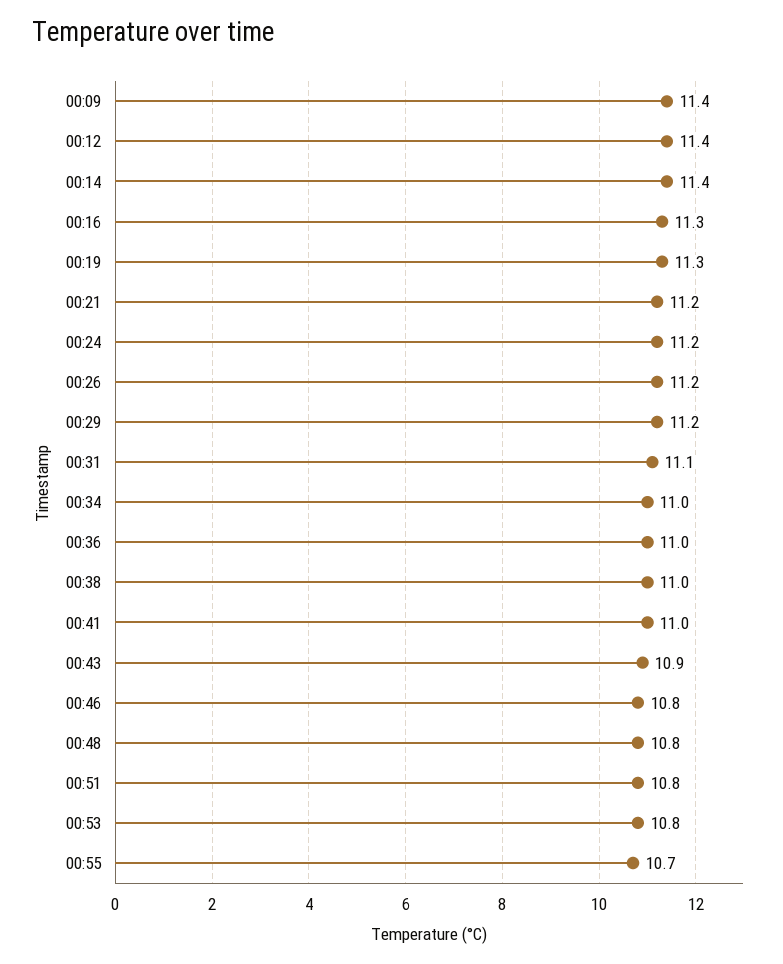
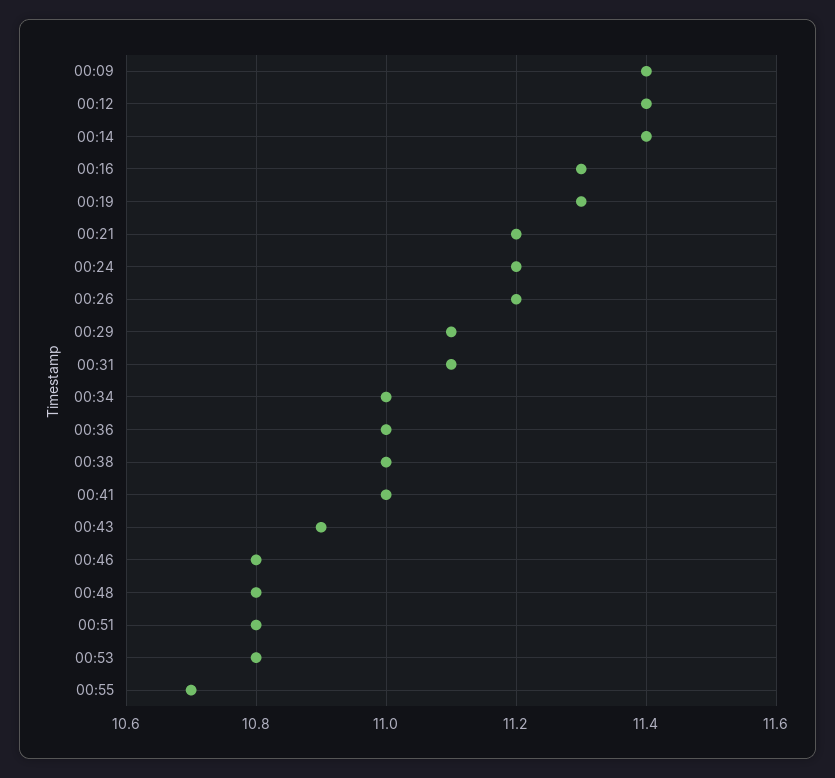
00:29: 11.2 -> 11.1

